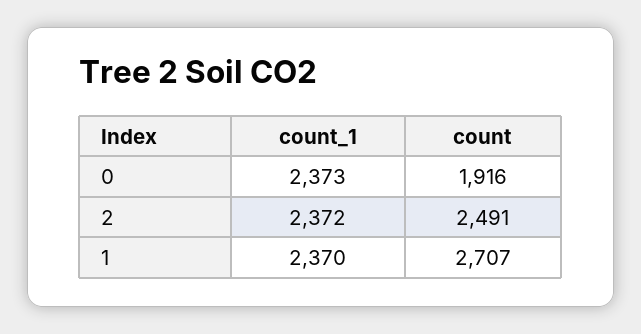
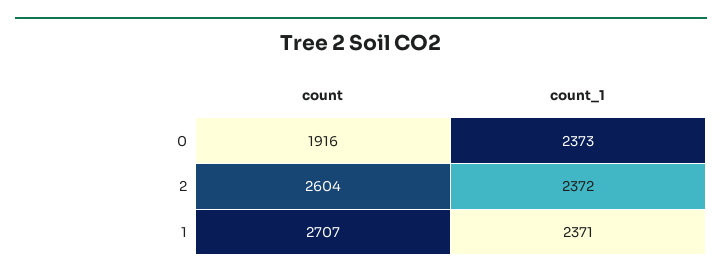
count, 2: 2491 -> 2604
count_1, 1: 2370 -> 2371

